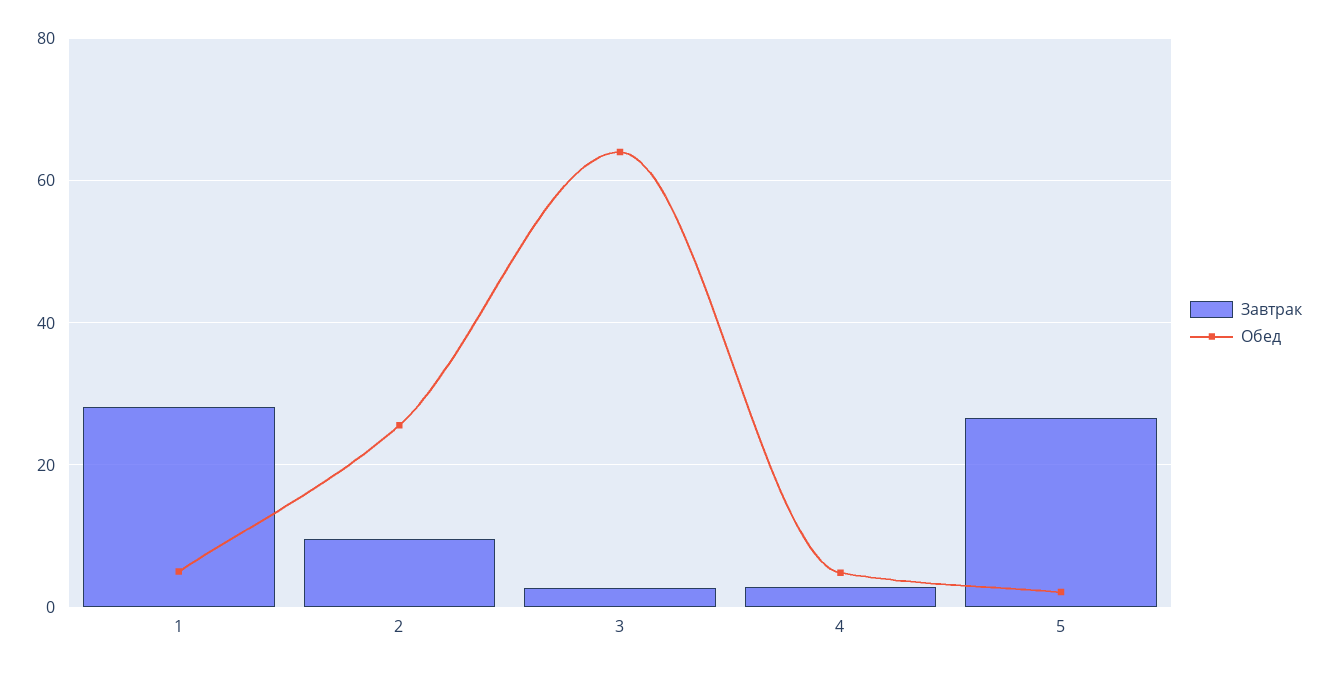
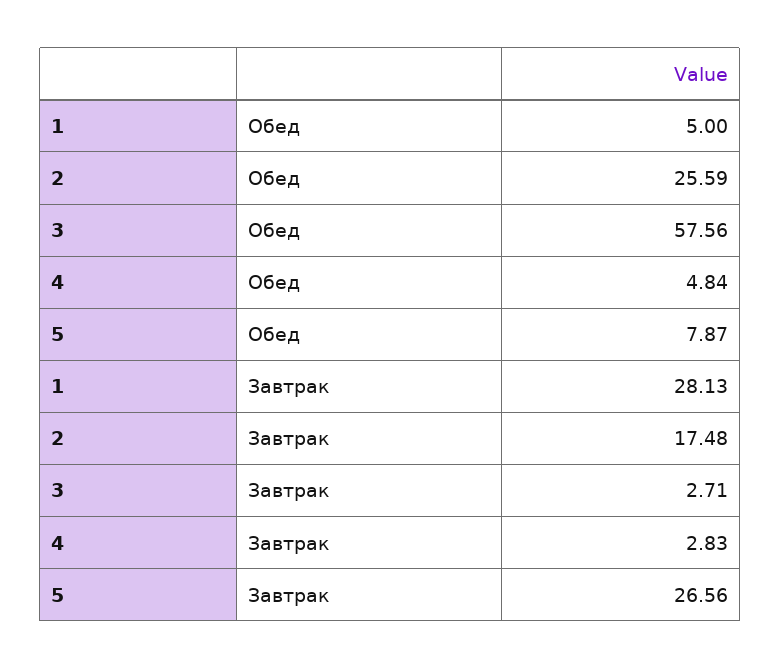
Завтрак, 2: 10 -> 17.48
Обед, 3: 64 -> 57.56
Обед, 5: 2 -> 7.87

